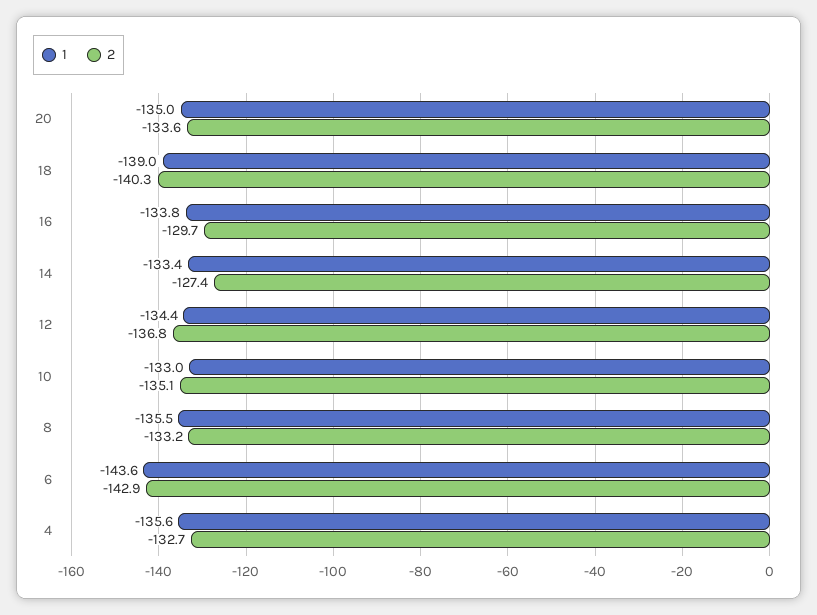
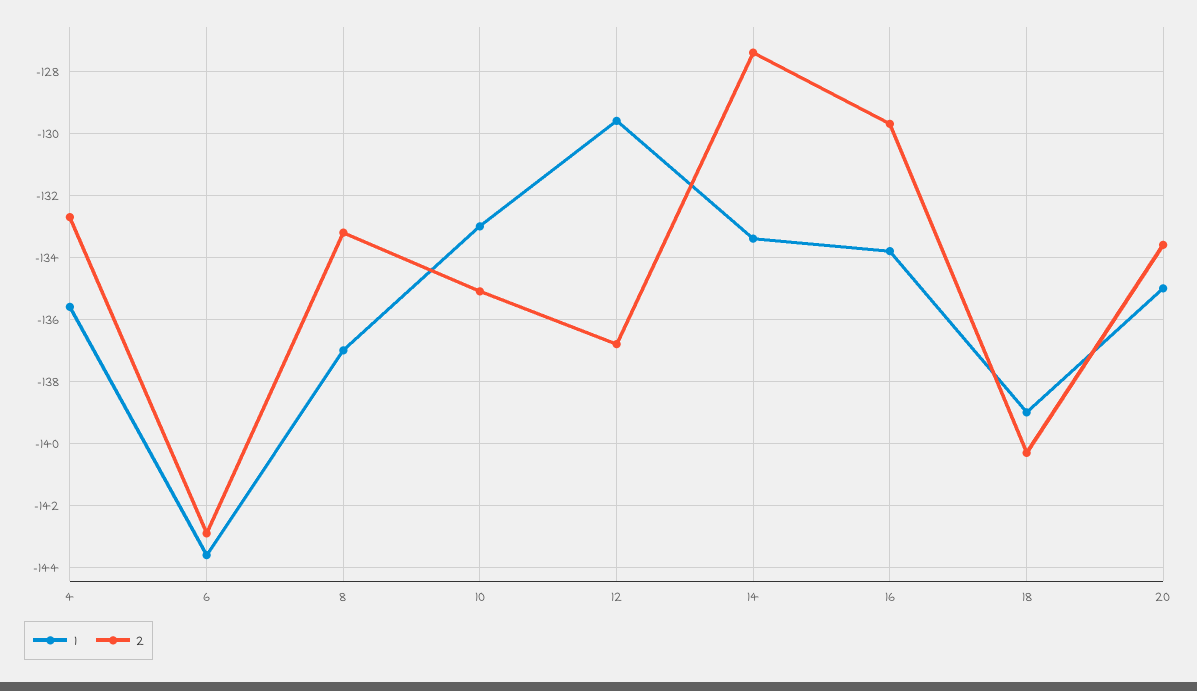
1, 12: -134.4 -> -129.5
1, 8: -135.5 -> -137

